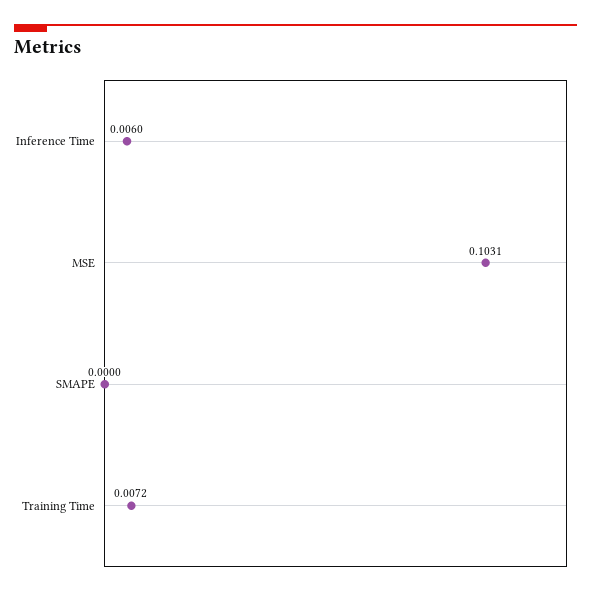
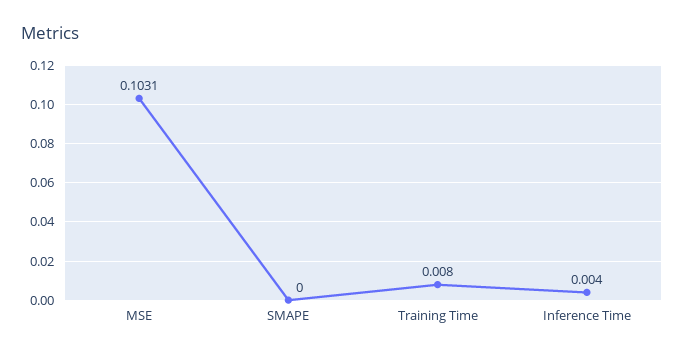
Inference Time: 0.006 -> 0.004
Training Time: 0.0072 -> 0.008

